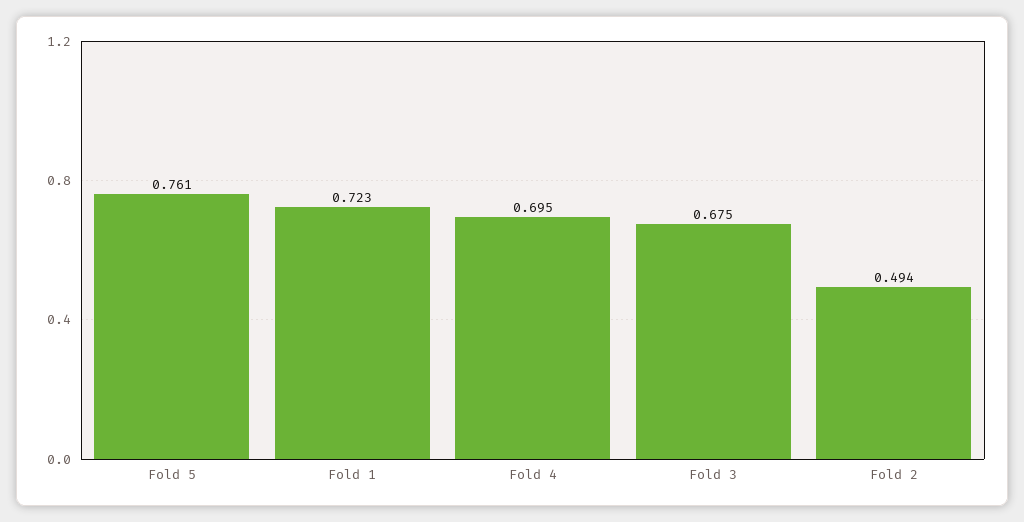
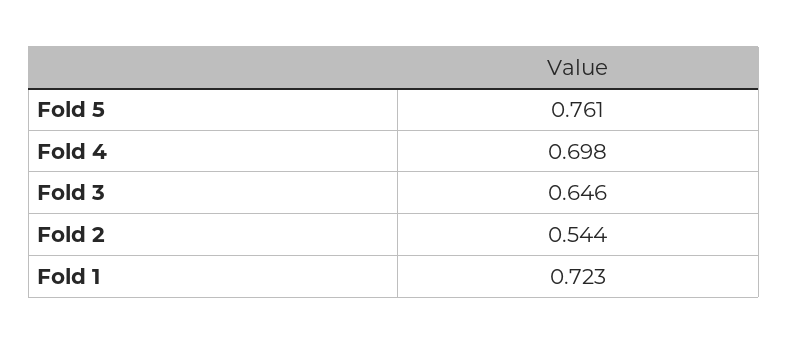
Fold 4: 0.695 -> 0.698
Fold 3: 0.675 -> 0.646
Fold 2: 0.494 -> 0.544

